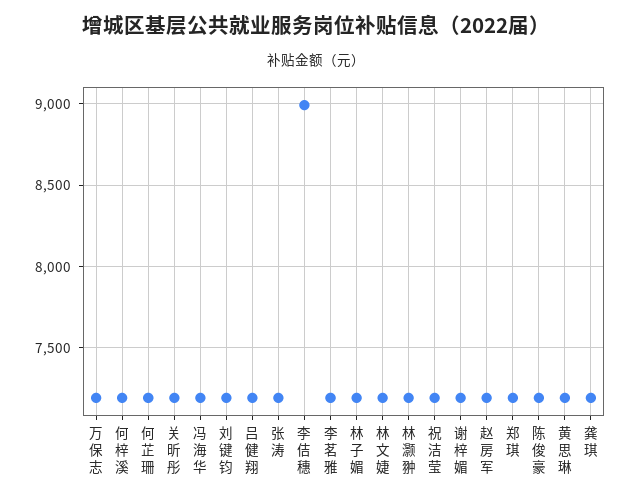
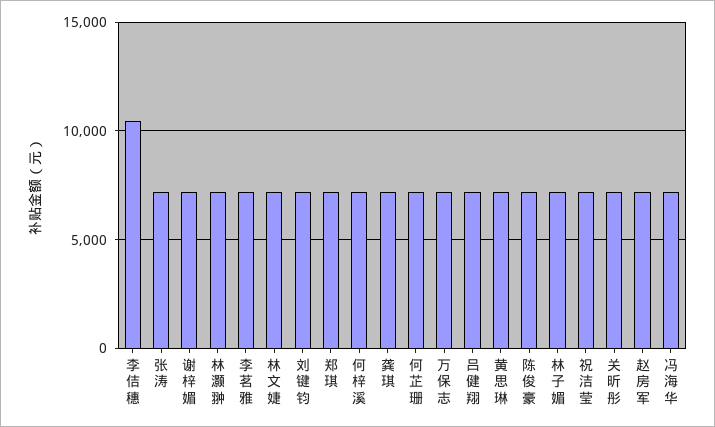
李佶穗: 9000 -> 10500

